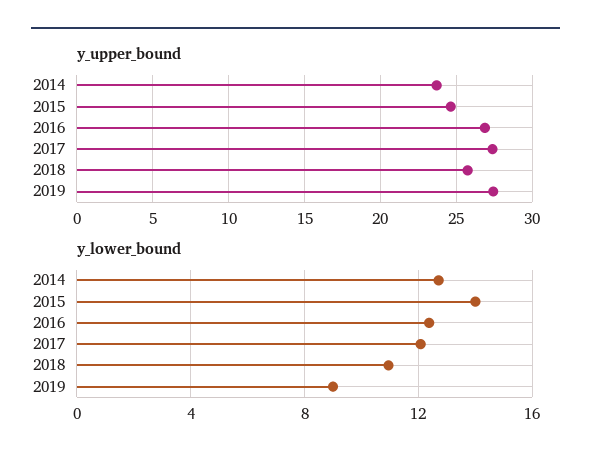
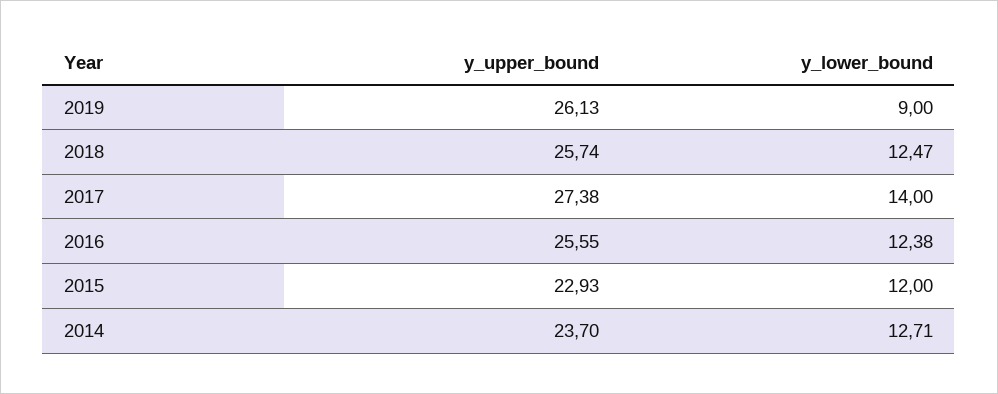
y_upper_bound, 2015: 24.5 -> 22.93
y_upper_bound, 2016: 27 -> 25.55
y_upper_bound, 2019: 27.5 -> 26.13
y_lower_bound, 2015: 14 -> 12
y_lower_bound, 2017: 12 -> 14
y_lower_bound, 2018: 11 -> 12.47

